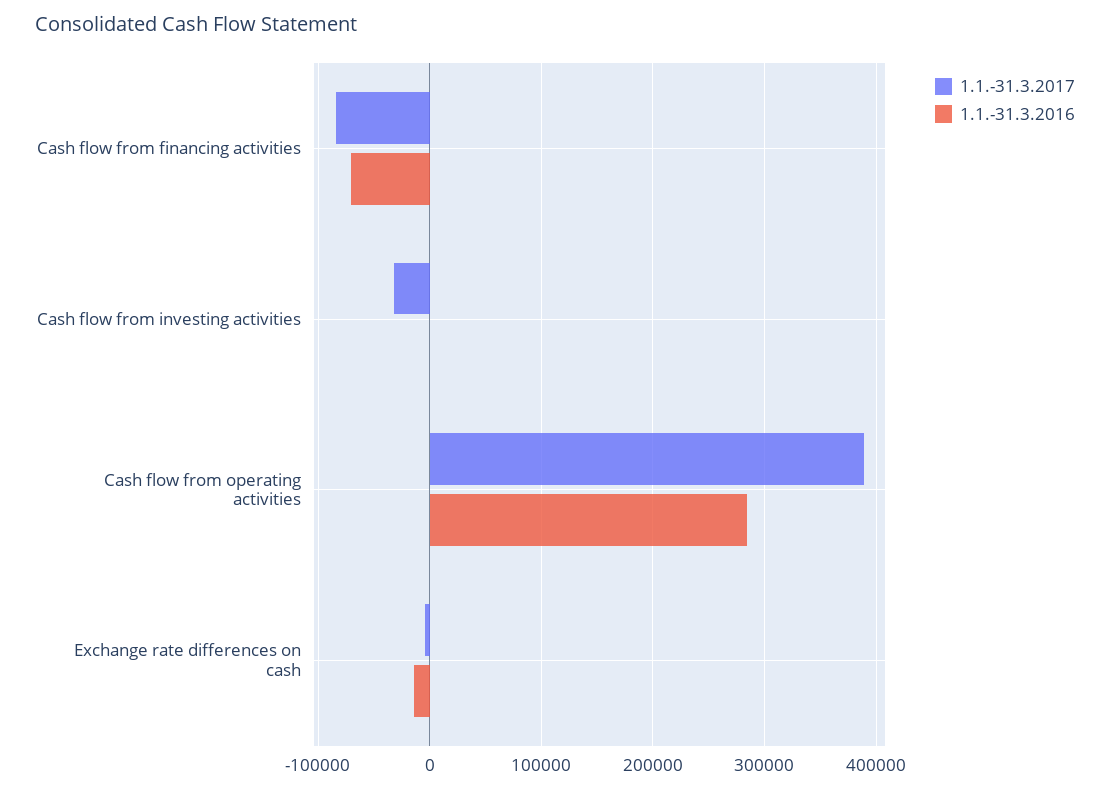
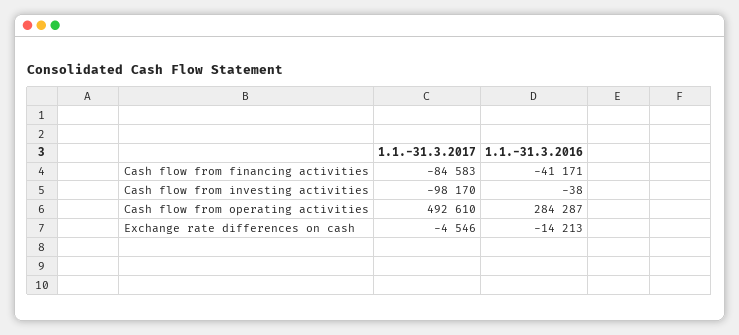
1.1.-31.3.2016, Cash flow from financing activities: -70000 -> -41171
1.1.-31.3.2017, Cash flow from investing activities: -30000 -> -98170
1.1.-31.3.2017, Cash flow from operating activities: 390000 -> 492610

